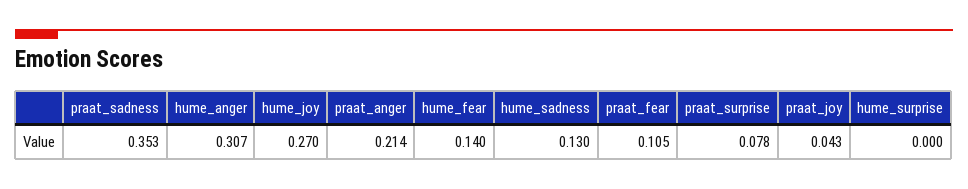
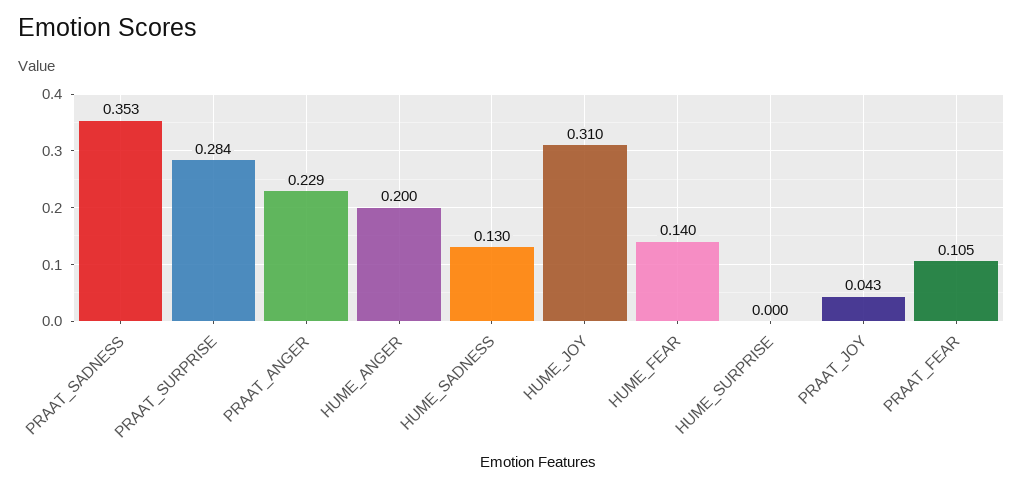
hume_anger: 0.307 -> 0.2
hume_joy: 0.27 -> 0.31
praat_anger: 0.214 -> 0.229
praat_surprise: 0.078 -> 0.284

